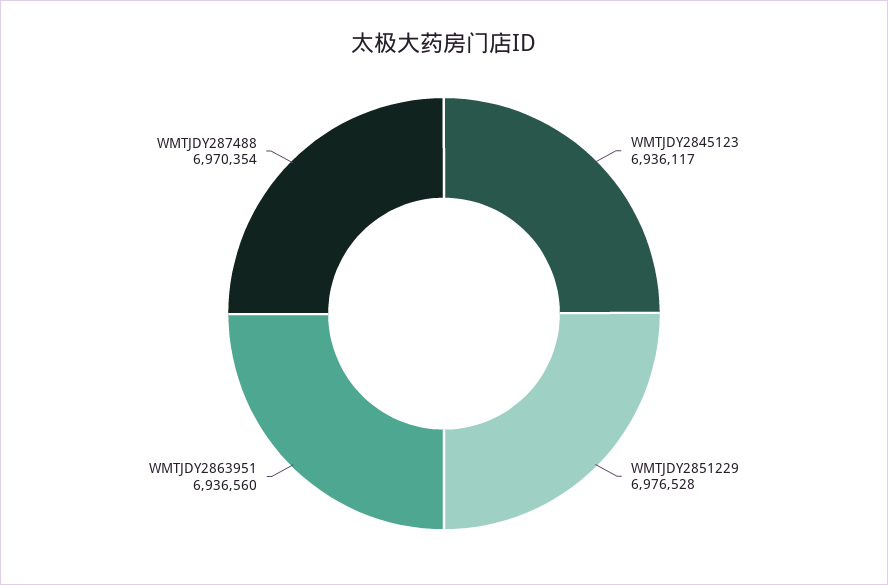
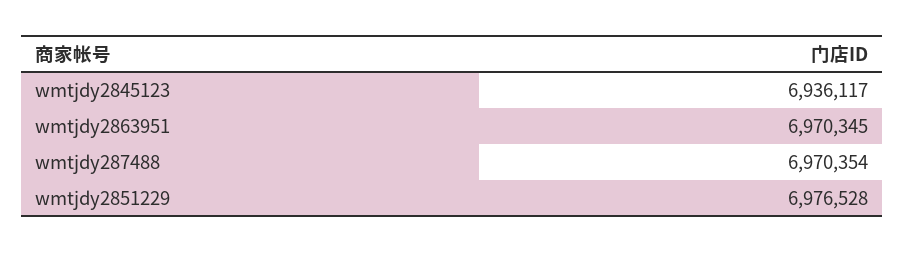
WMTJDY2863951: 6936560 -> 6970345

